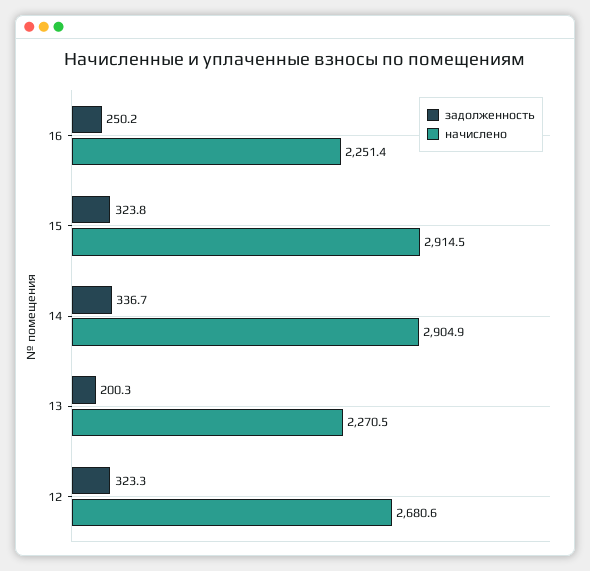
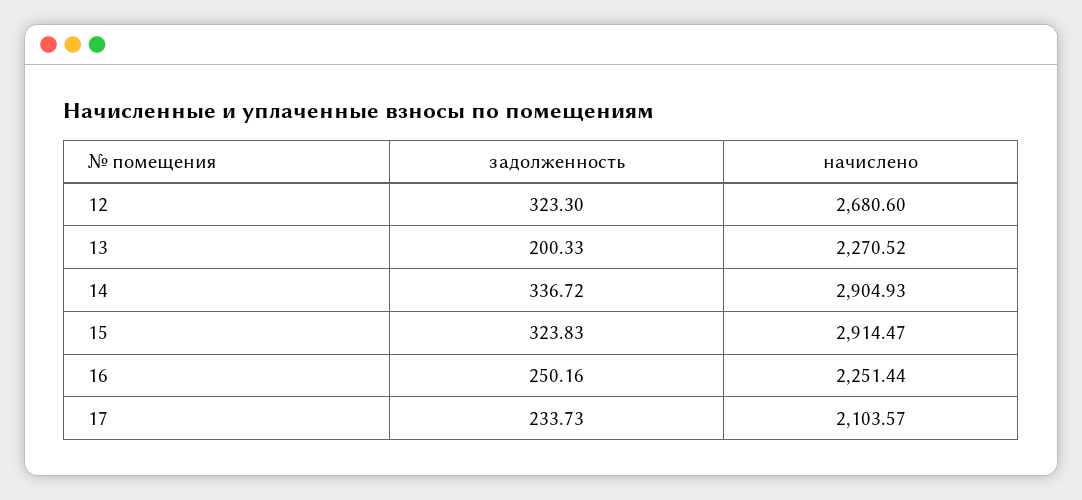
задолженность, 17: none -> 233.73
начислено, 17: none -> 2103.57

